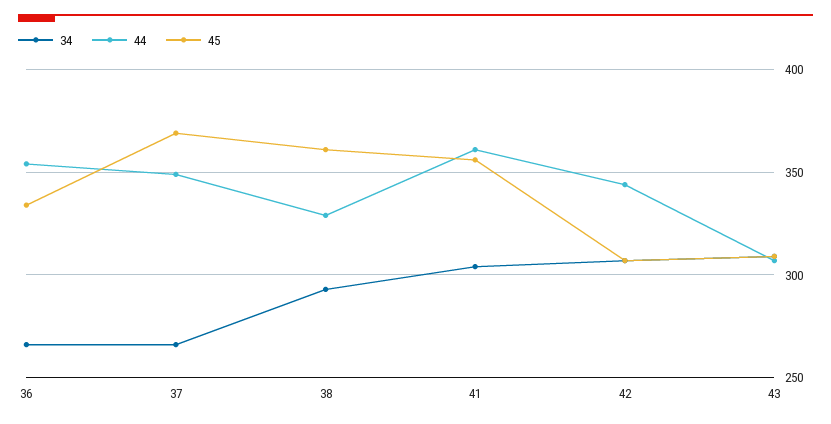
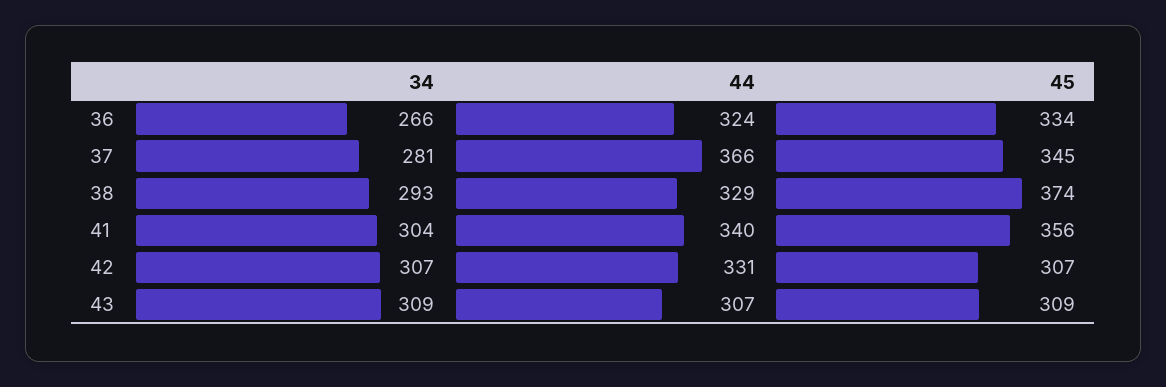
44, 36: 355 -> 324
34, 37: 265 -> 281
44, 37: 350 -> 366
45, 37: 370 -> 345
45, 38: 360 -> 374
44, 41: 360 -> 340
44, 42: 345 -> 331

